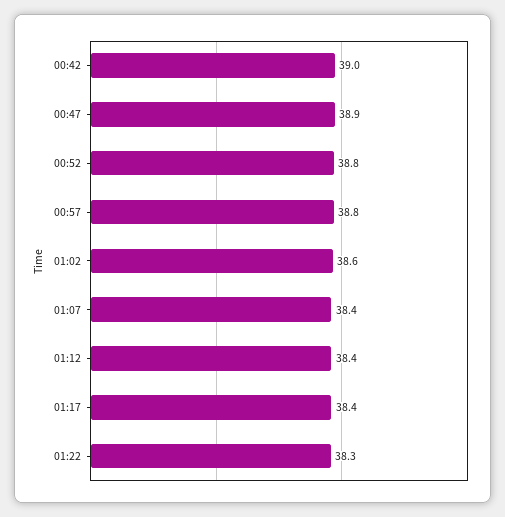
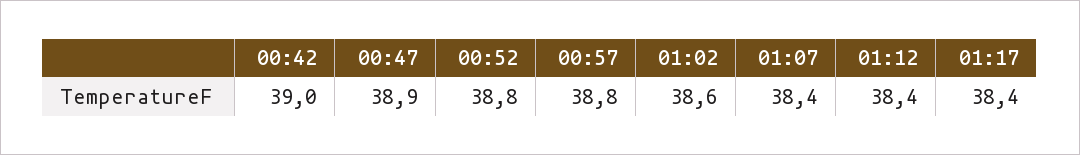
01:22: 38.3 -> none

